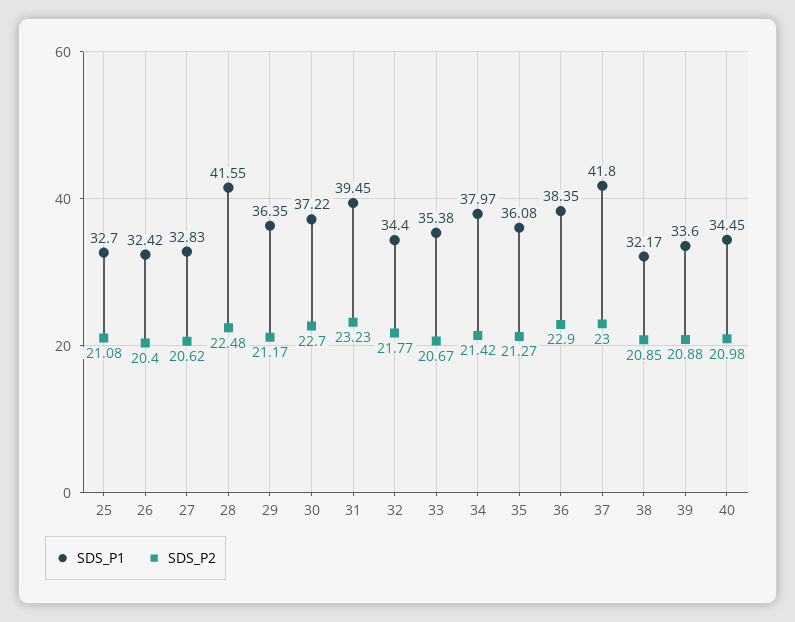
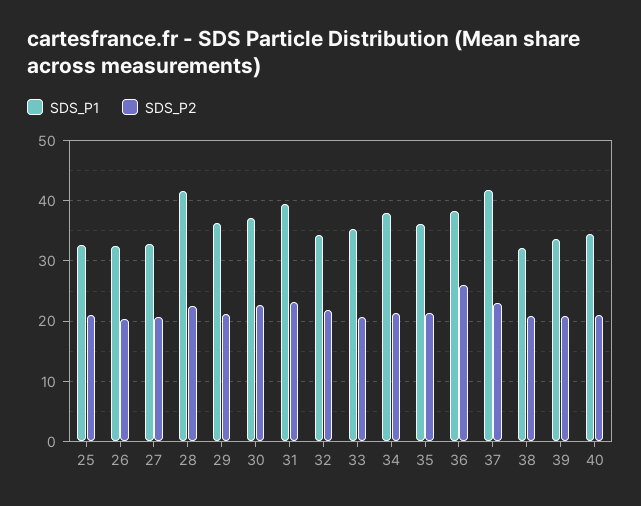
SDS_P2, 36: 22.9 -> 26

